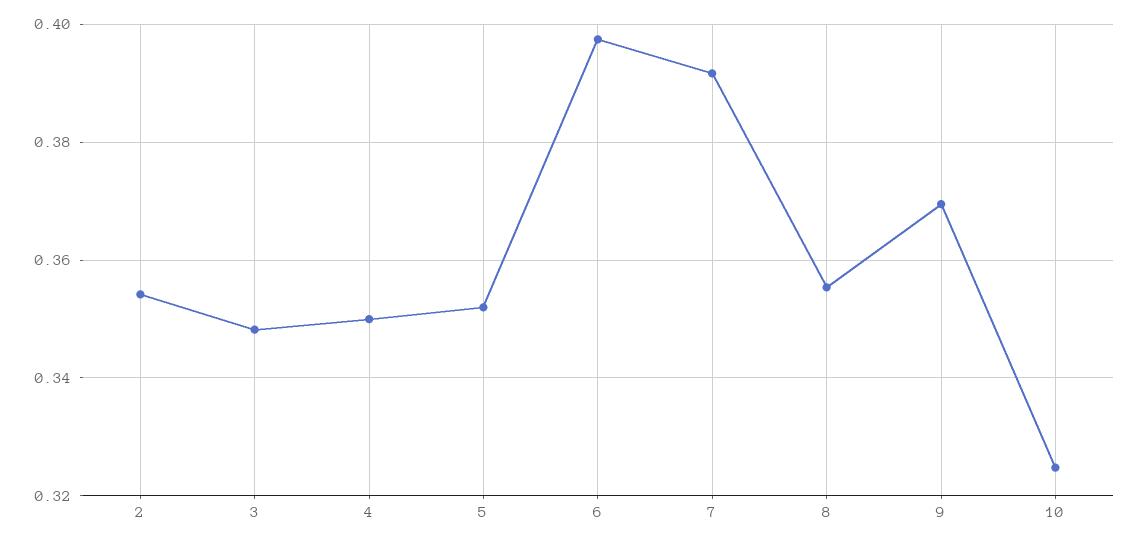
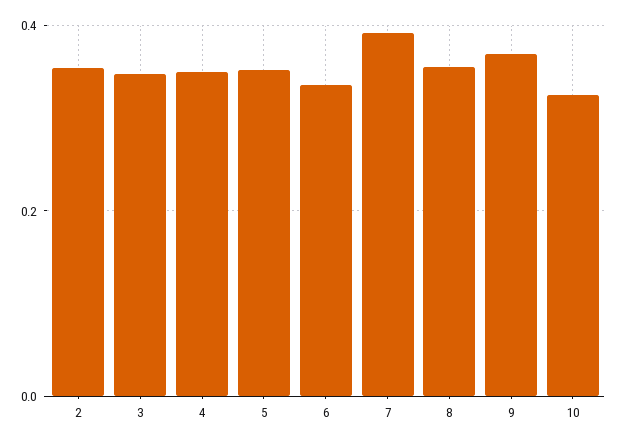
6: 0.398 -> 0.34

